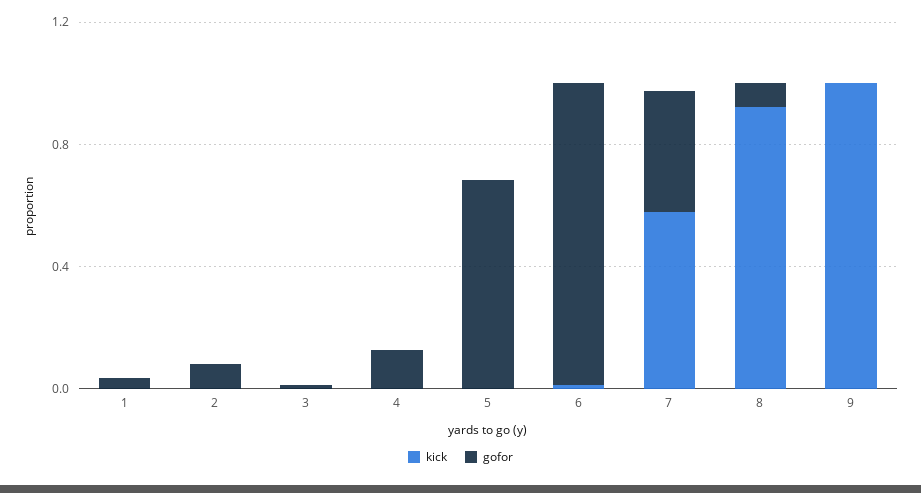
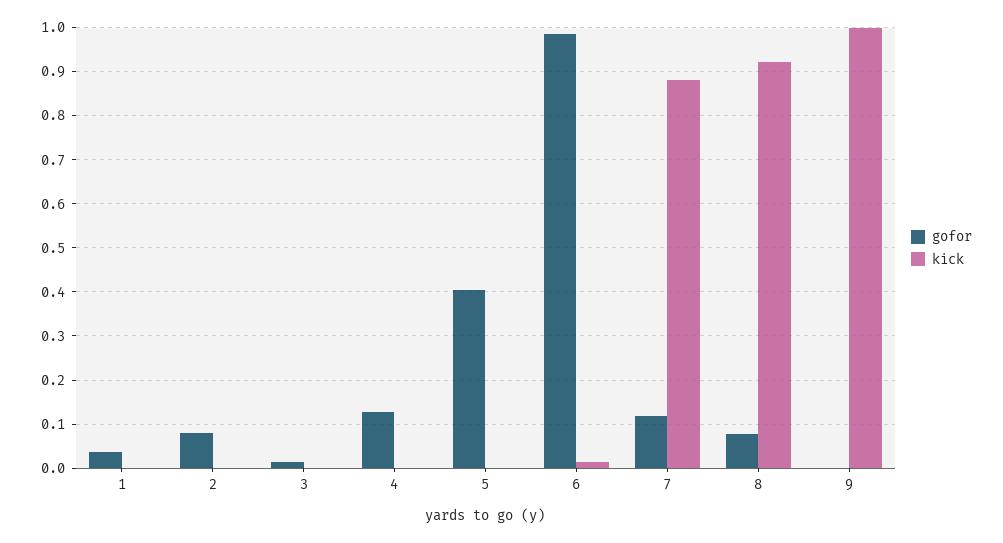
gofor, 5: 0.7 -> 0.4
kick, 7: 0.6 -> 0.88
gofor, 7: 0.4 -> 0.12

